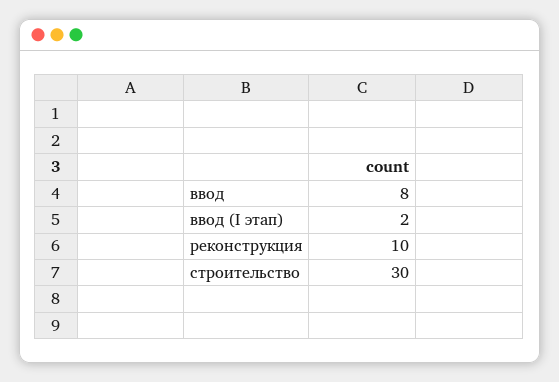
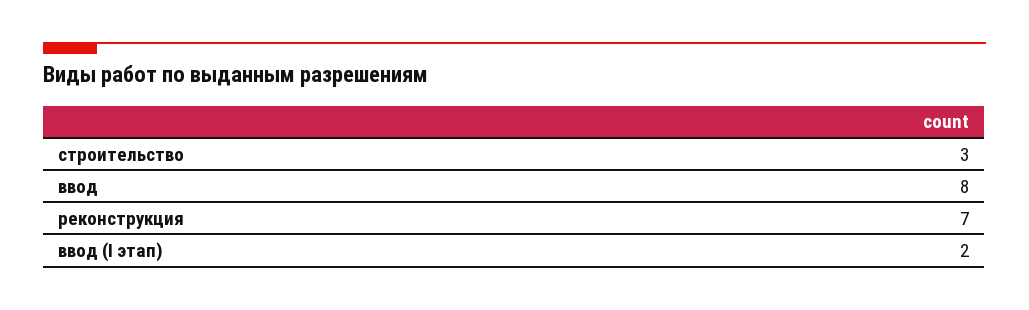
реконструкция: 10 -> 7
строительство: 30 -> 3

